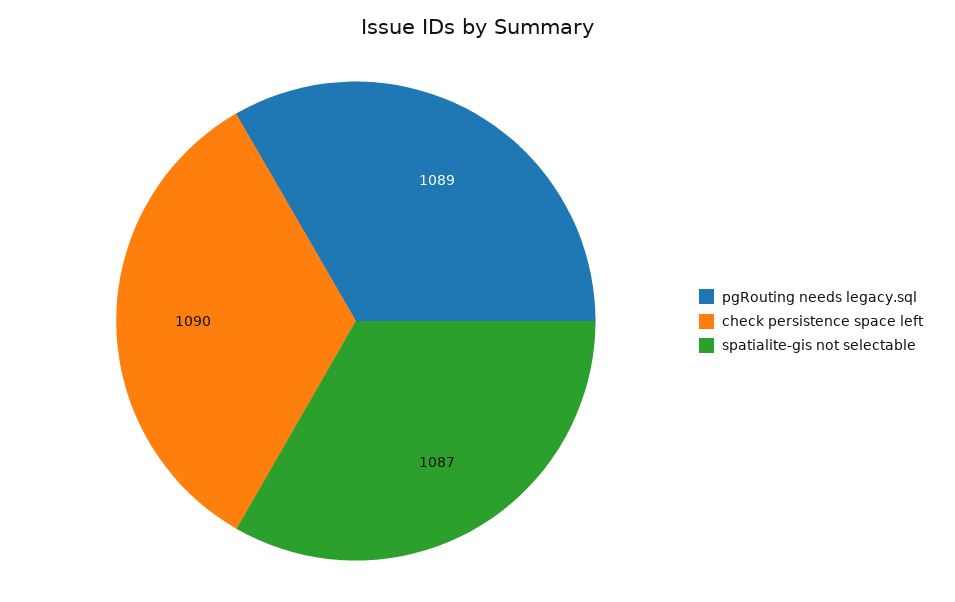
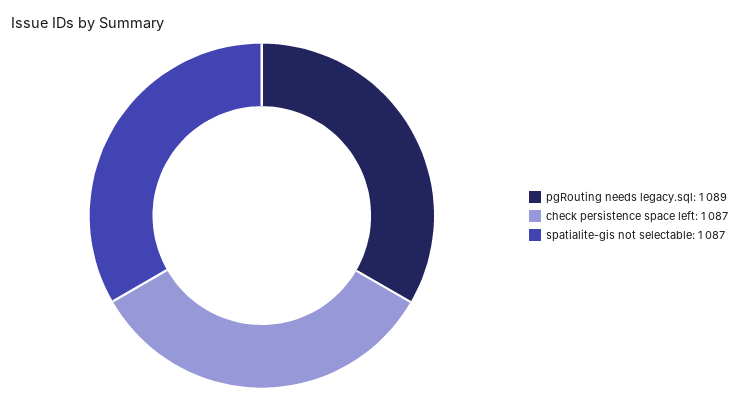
check persistence space left: 1090 -> 1087

